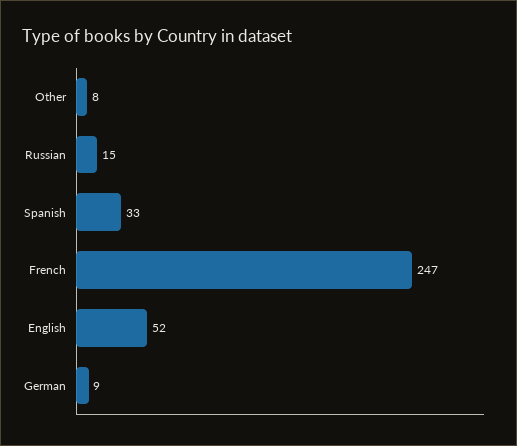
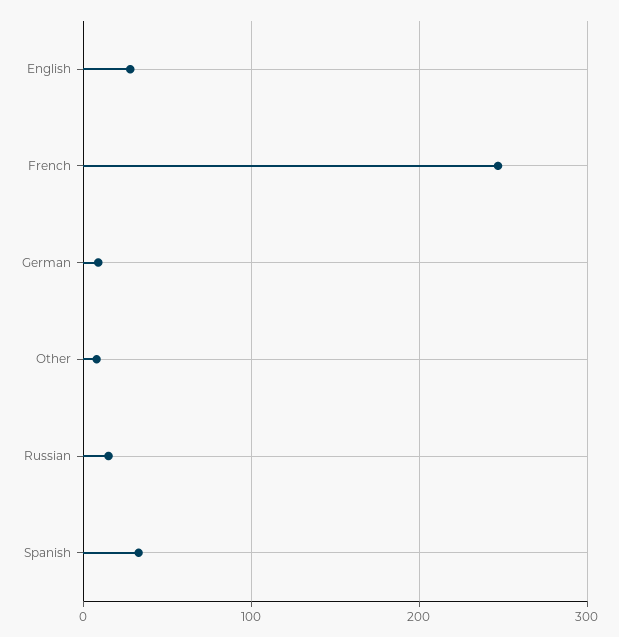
English: 52 -> 30

